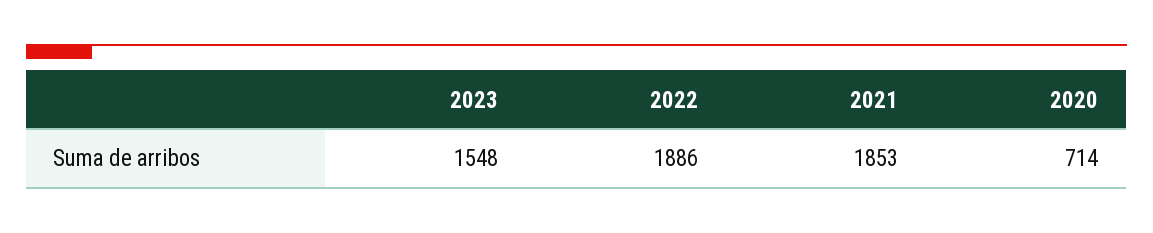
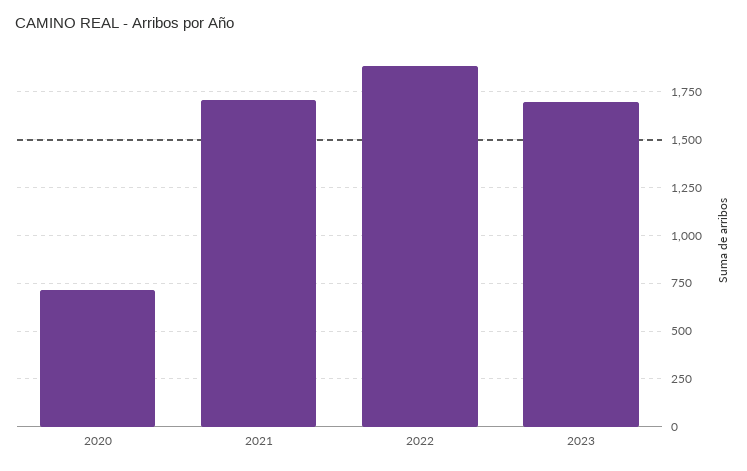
2023: 1548 -> 1700
2021: 1853 -> 1700

